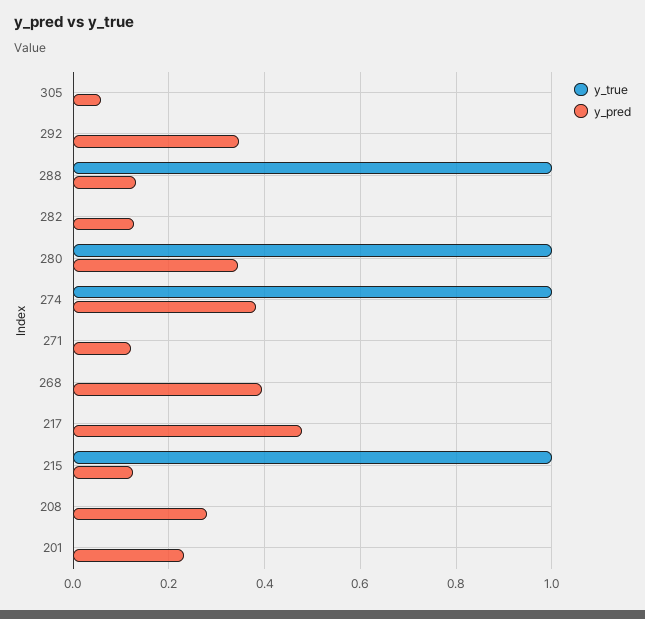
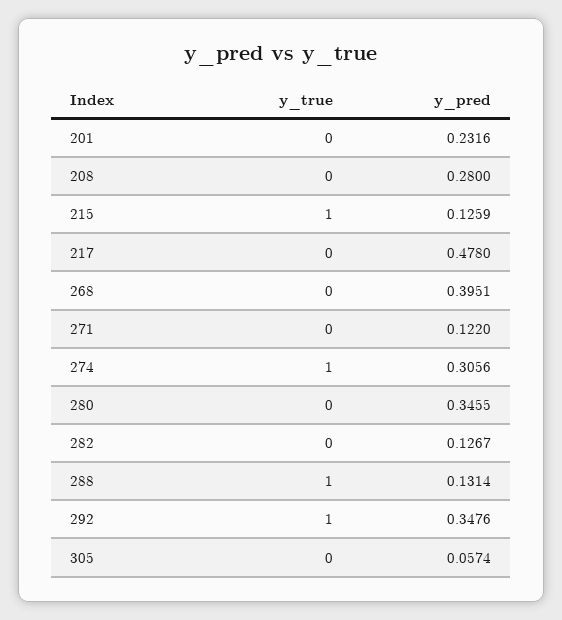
y_true, 292: 0 -> 1
y_true, 280: 1 -> 0
y_pred, 274: 0.38 -> 0.3056

